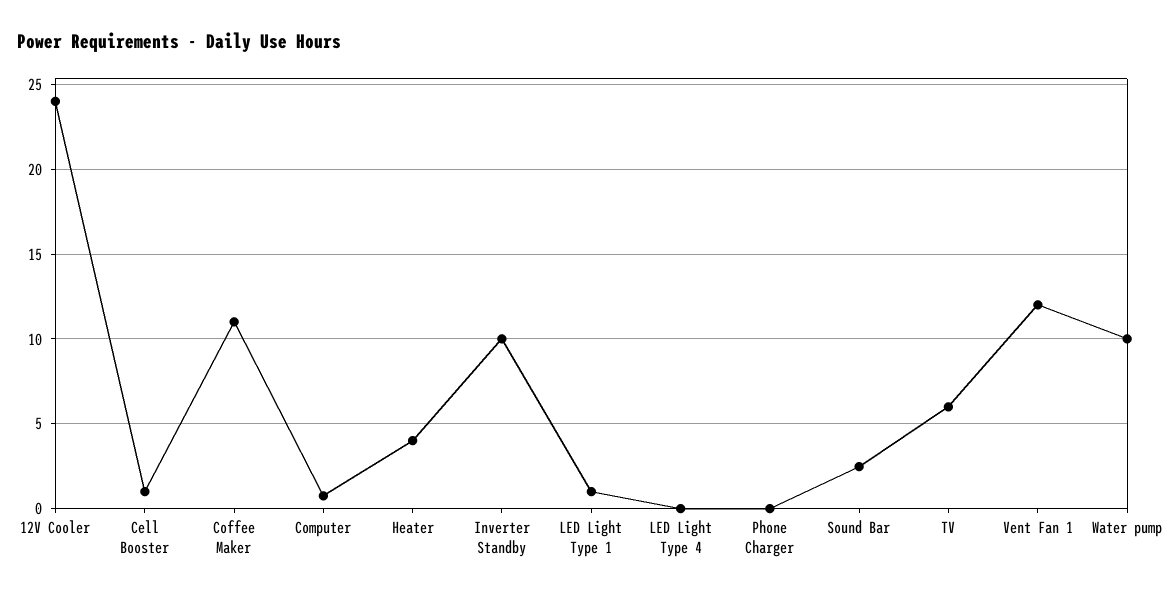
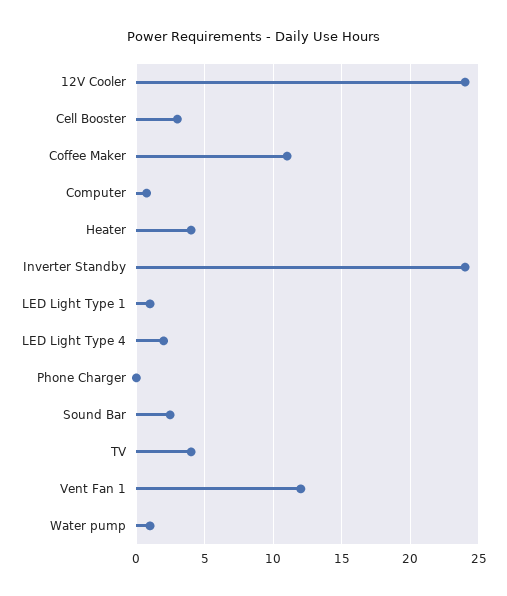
Cell Booster: 1 -> 3
Inverter Standby: 10 -> 24
LED Light Type 4: 0 -> 2
TV: 6 -> 4
Water pump: 10 -> 1

